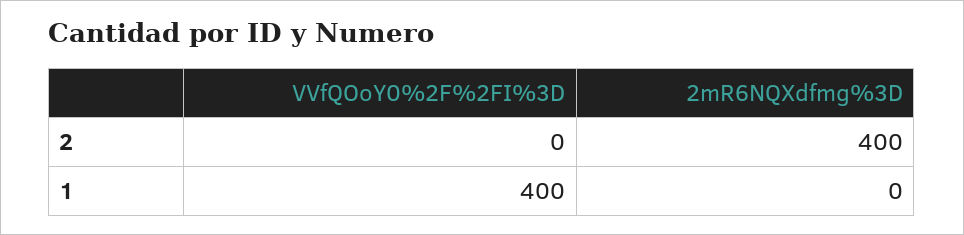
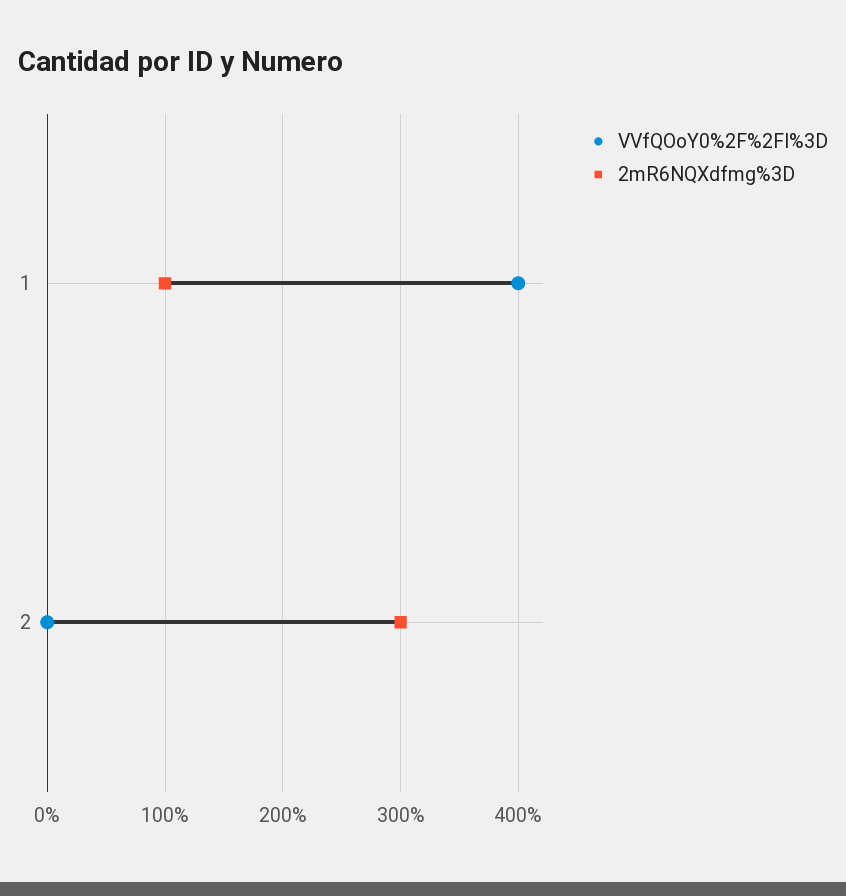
2mR6NQXdfmg%3D, 2: 400 -> 300
2mR6NQXdfmg%3D, 1: 0 -> 100

